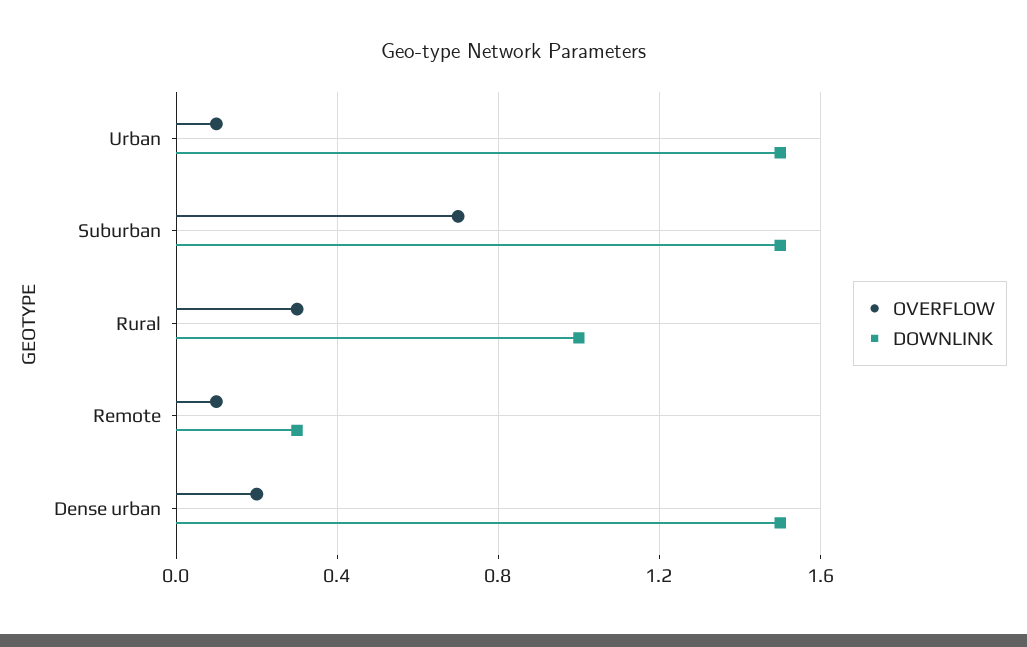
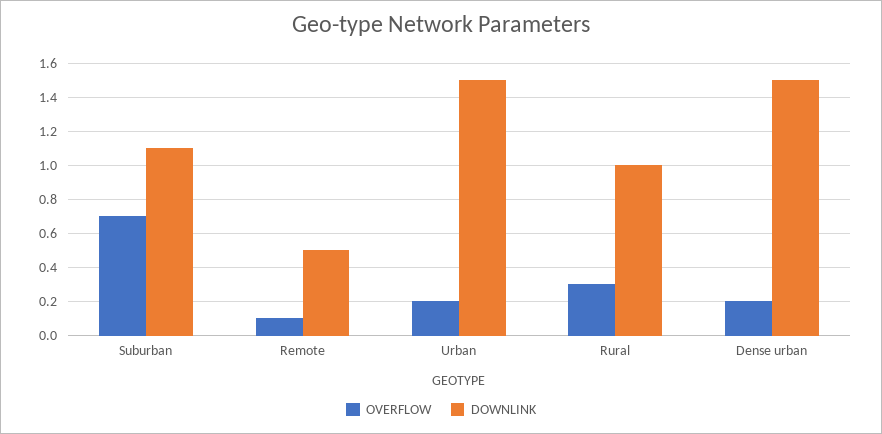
OVERFLOW, Urban: 0.1 -> 0.2
DOWNLINK, Suburban: 1.5 -> 1.1
DOWNLINK, Remote: 0.3 -> 0.5

